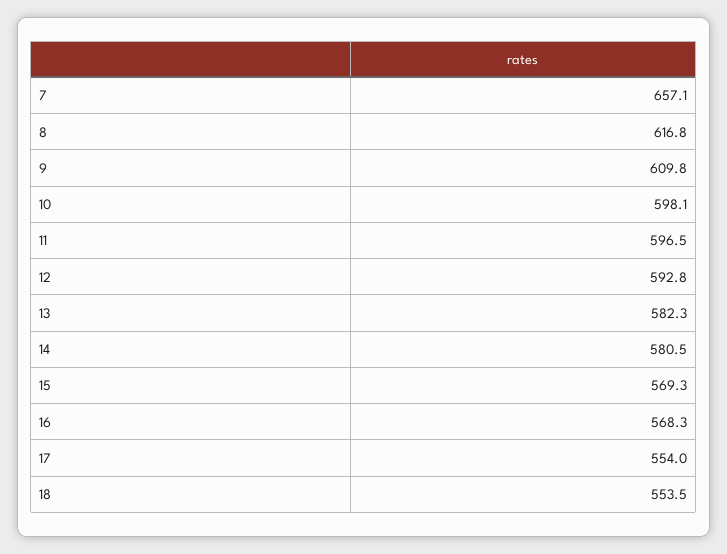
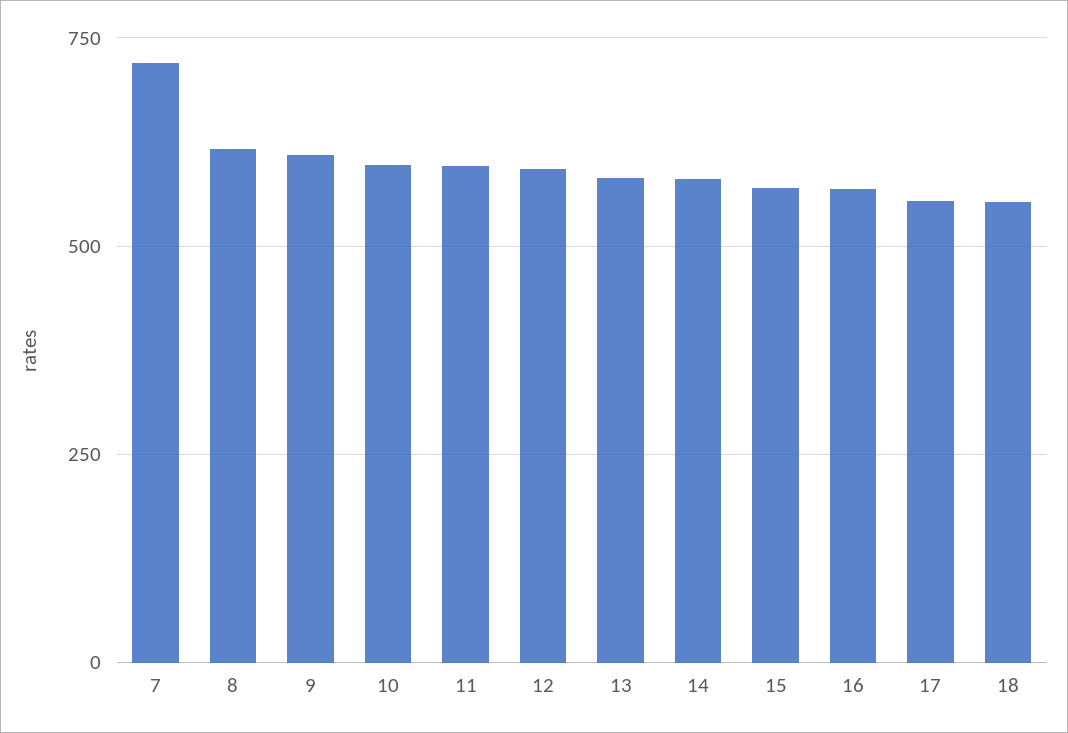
7: 657.1 -> 725

